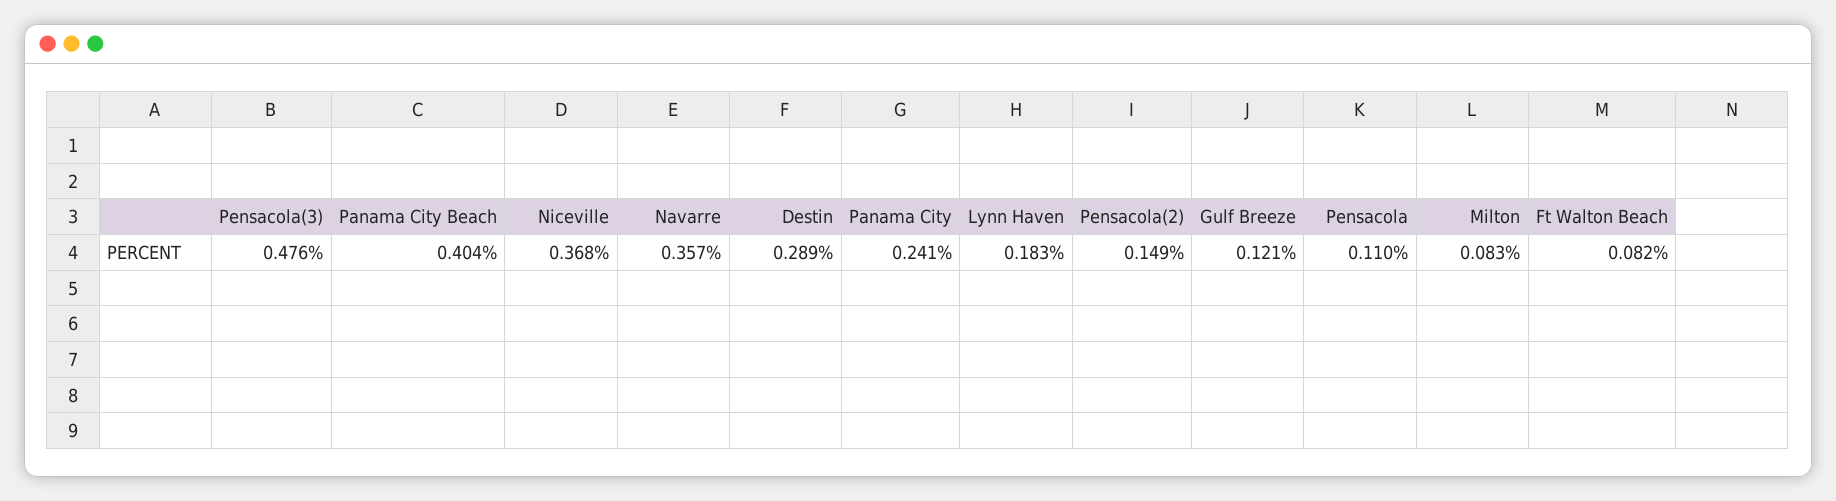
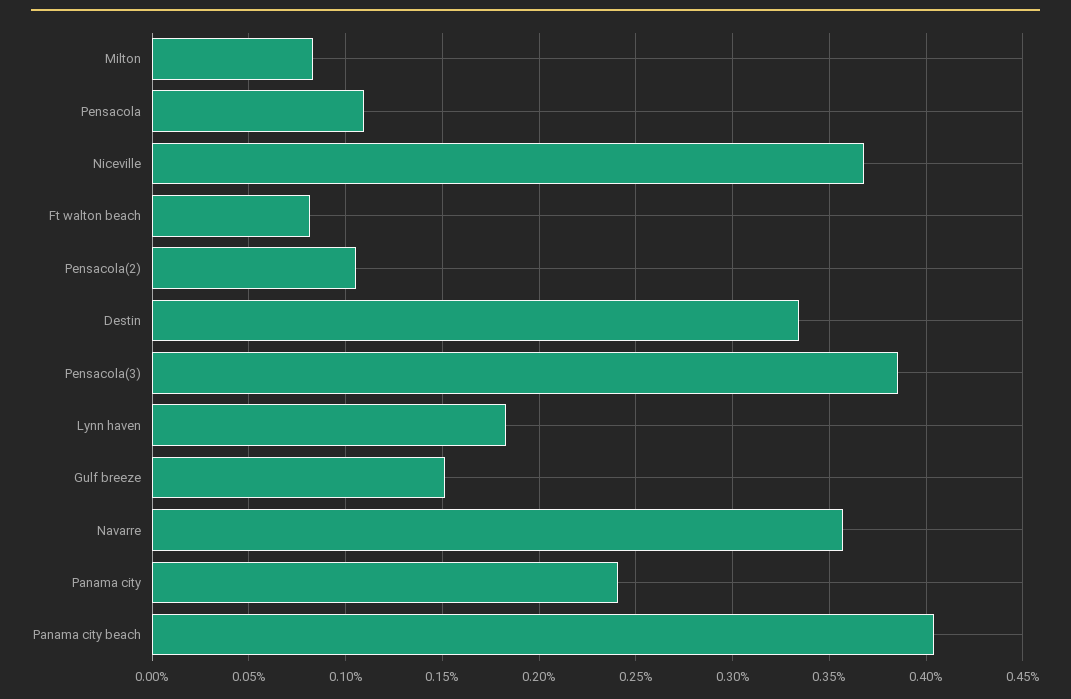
Pensacola(3): 0.476 -> 0.385
Destin: 0.289 -> 0.335
Pensacola(2): 0.149 -> 0.105
Gulf Breeze: 0.121 -> 0.15

